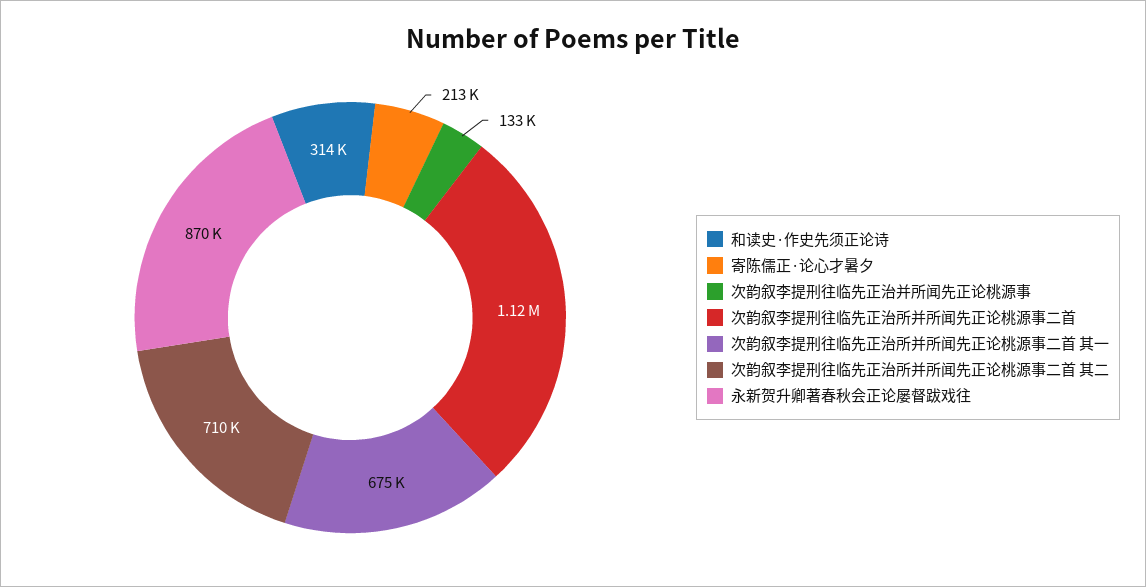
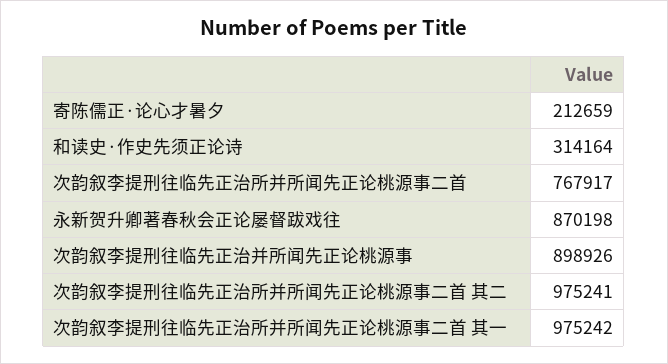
次韵叙李提刑往临先正治并所闻先正论桃源事: 133000 -> 898926
次韵叙李提刑往临先正治所并所闻先正论桃源事二首: 1120000 -> 767917
次韵叙李提刑往临先正治所并所闻先正论桃源事二首 其一: 675000 -> 975242
次韵叙李提刑往临先正治所并所闻先正论桃源事二首 其二: 710000 -> 975241

